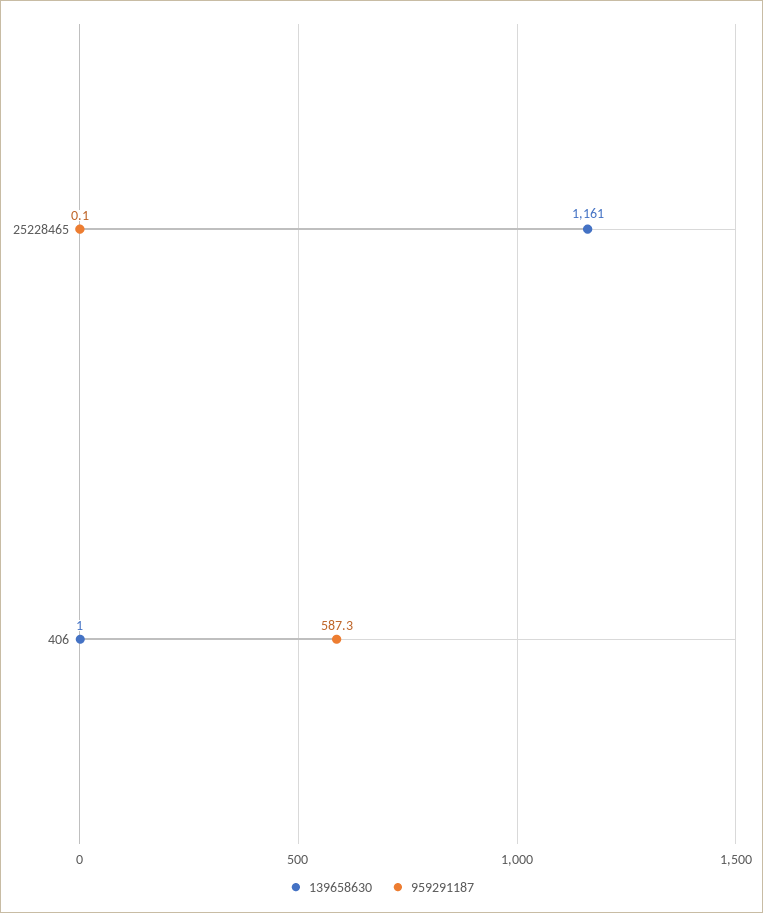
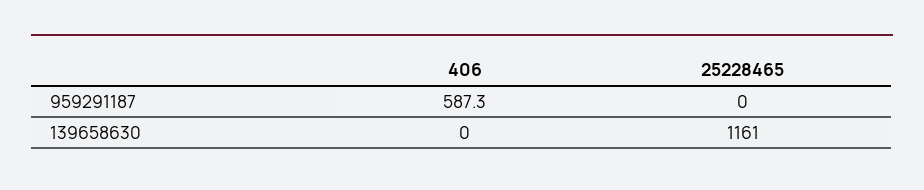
959291187, 25228465: 0.1 -> 0
139658630, 406: 1 -> 0

